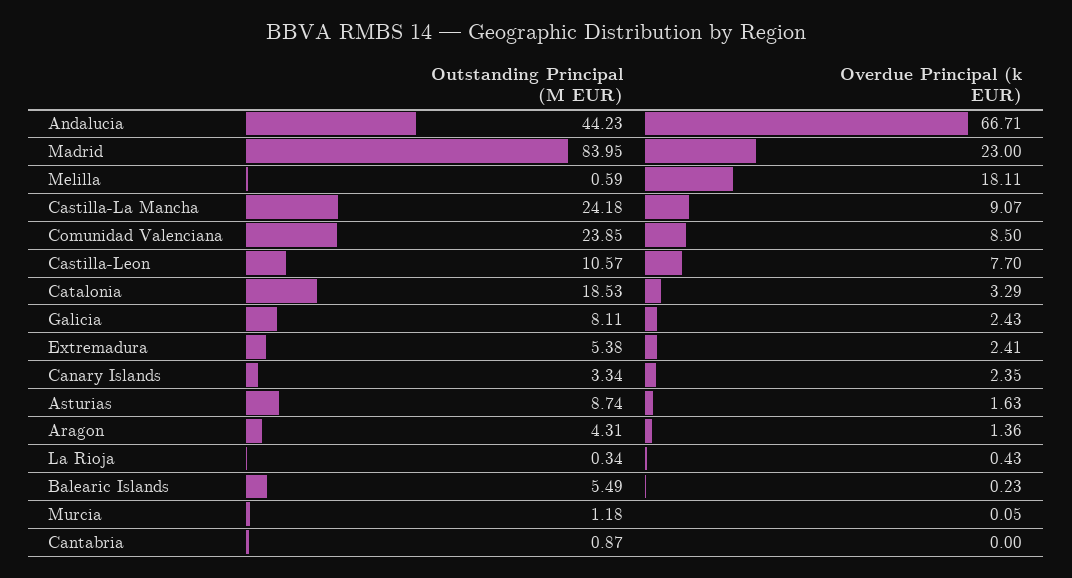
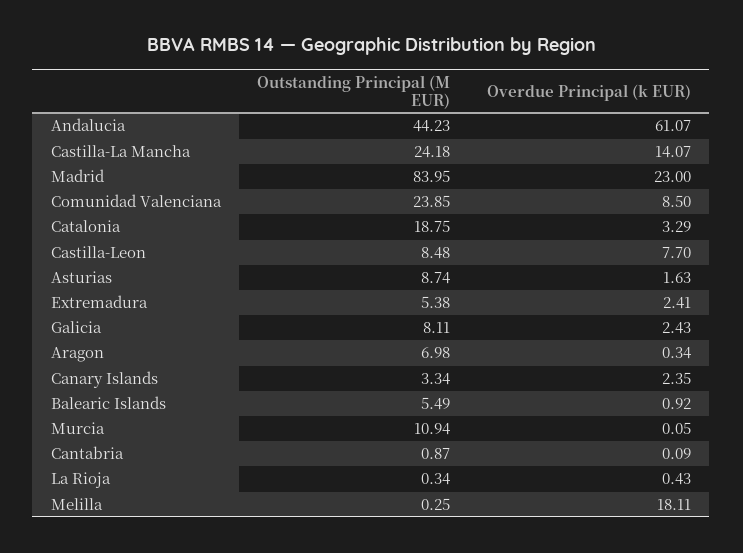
Overdue Principal (k EUR), Andalucia: 66.71 -> 61.07
Outstanding Principal (M EUR), Melilla: 0.59 -> 0.25
Overdue Principal (k EUR), Castilla-La Mancha: 9.07 -> 14.07
Outstanding Principal (M EUR), Castilla-Leon: 10.57 -> 8.48
Outstanding Principal (M EUR), Catalonia: 18.53 -> 18.75
Outstanding Principal (M EUR), Aragon: 4.31 -> 6.98
Overdue Principal (k EUR), Aragon: 1.36 -> 0.34
Overdue Principal (k EUR), Balearic Islands: 0.23 -> 0.92
Outstanding Principal (M EUR), Murcia: 1.18 -> 10.94
Overdue Principal (k EUR), Cantabria: 0 -> 0.09

